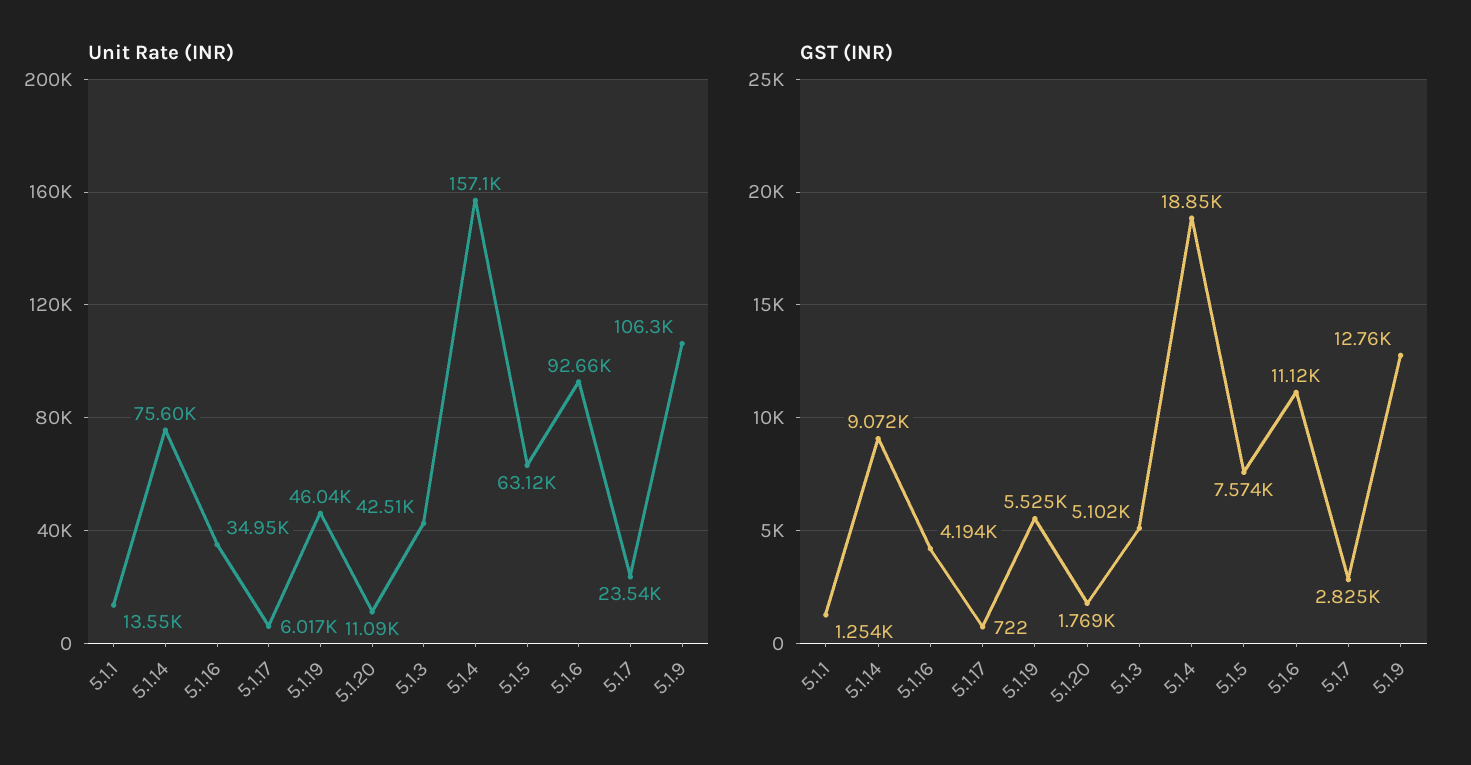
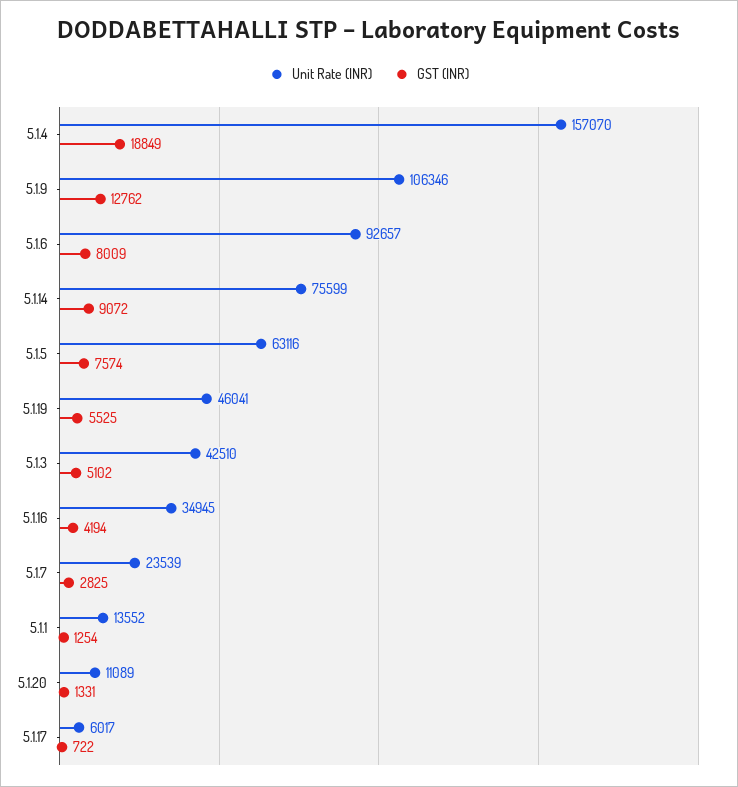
GST (INR), 5.1.20: 1769 -> 1331
GST (INR), 5.1.6: 11120 -> 8009

